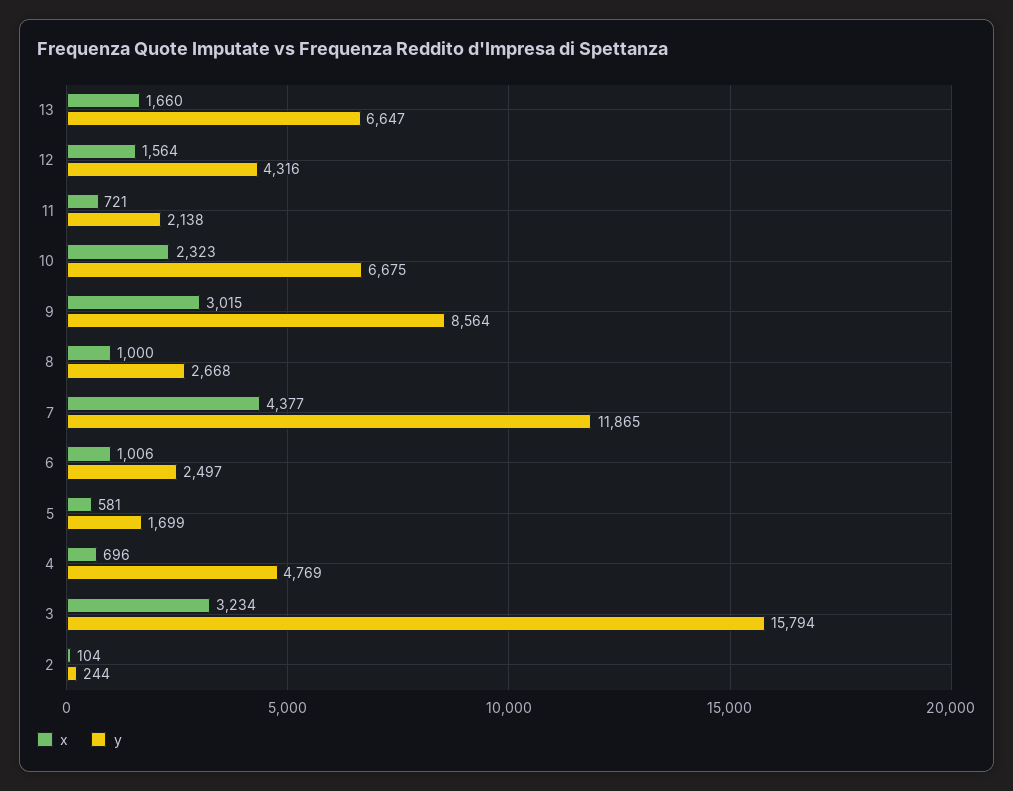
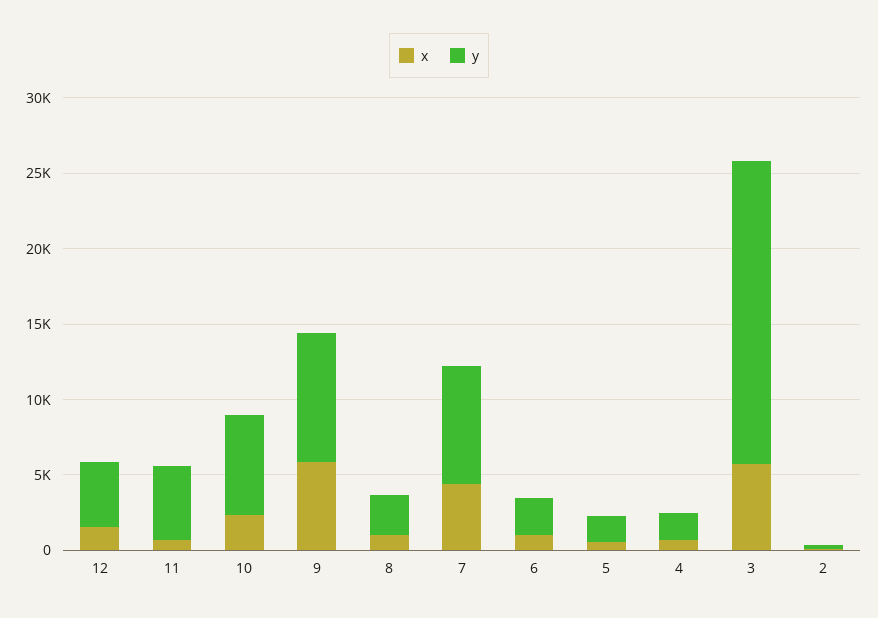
x, 13: 1660 -> none
y, 13: 6647 -> none
y, 11: 2138 -> 5000
x, 9: 3015 -> 6000
y, 7: 11865 -> 8000
y, 4: 4769 -> 2000
x, 3: 3234 -> 6000
y, 3: 15794 -> 20000

